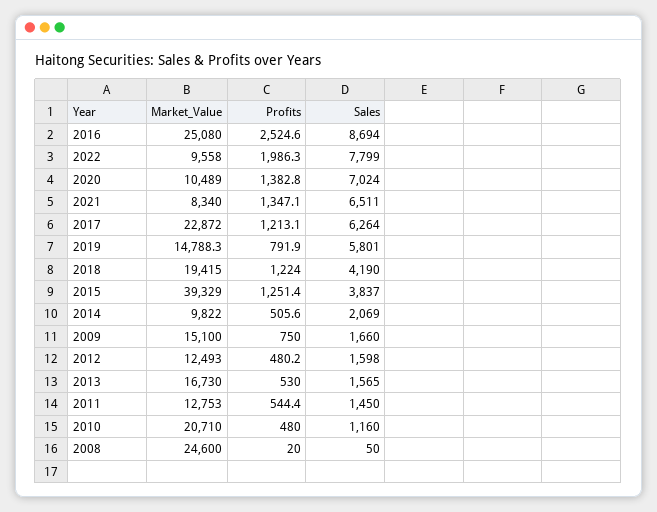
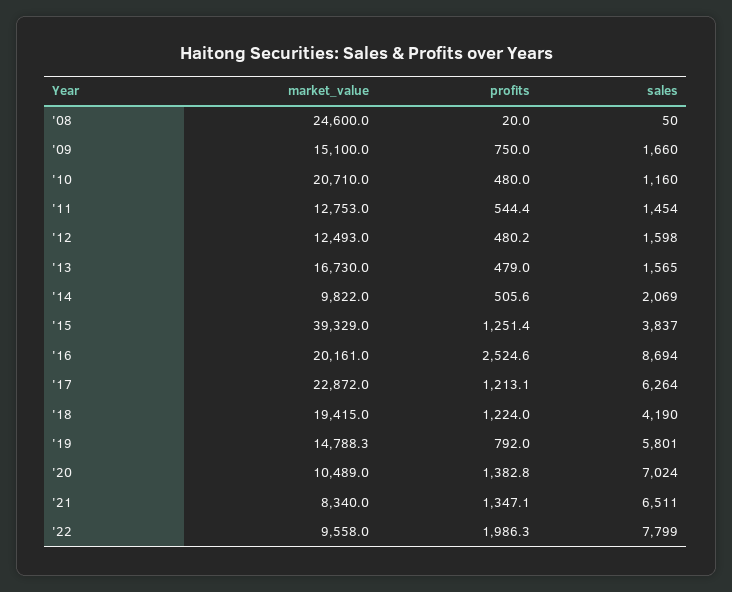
Market_Value, 2016: 25080 -> 20161
Profits, 2019: 791.9 -> 792
Profits, 2013: 530 -> 479
Sales, 2011: 1450 -> 1454

